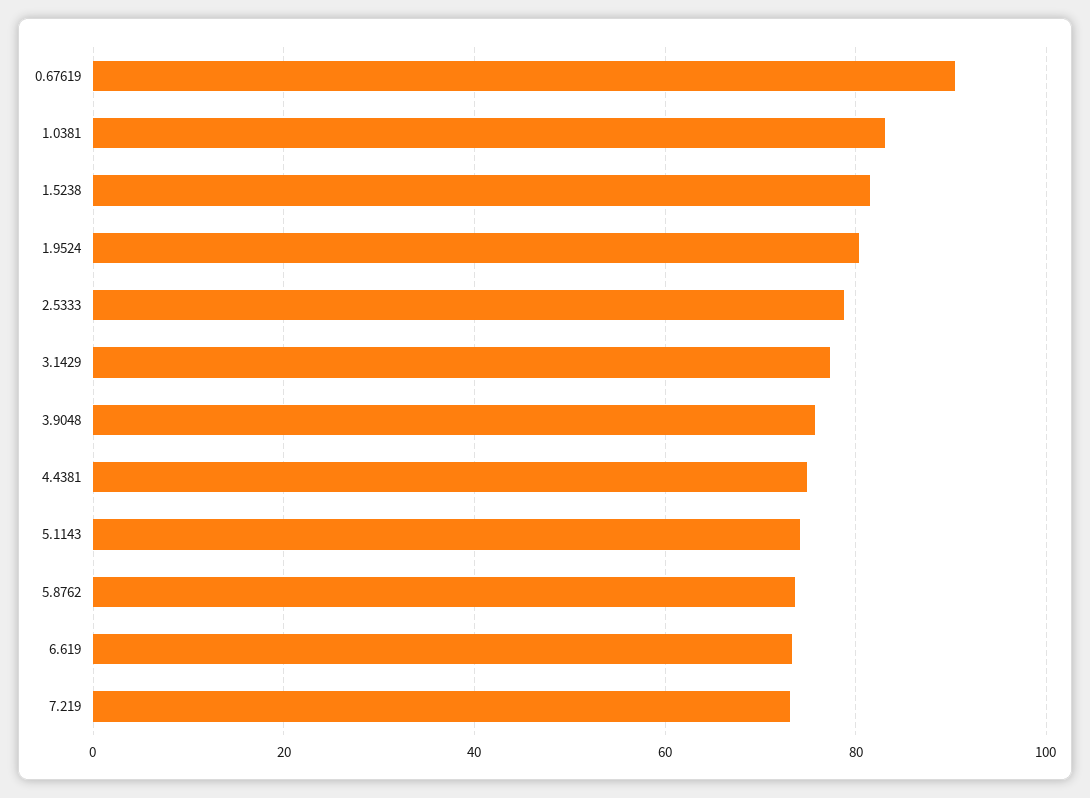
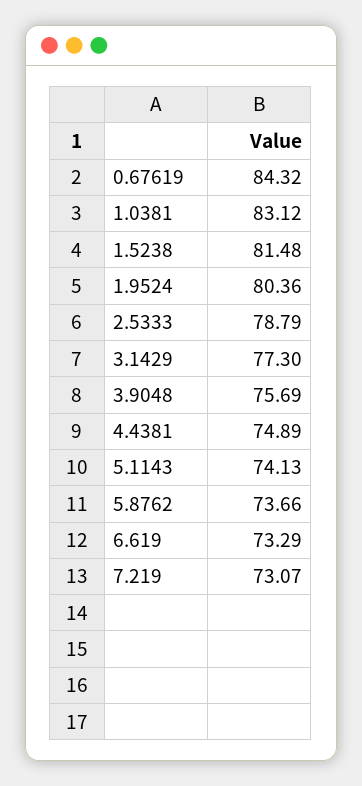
0.67619: 90 -> 84.32

